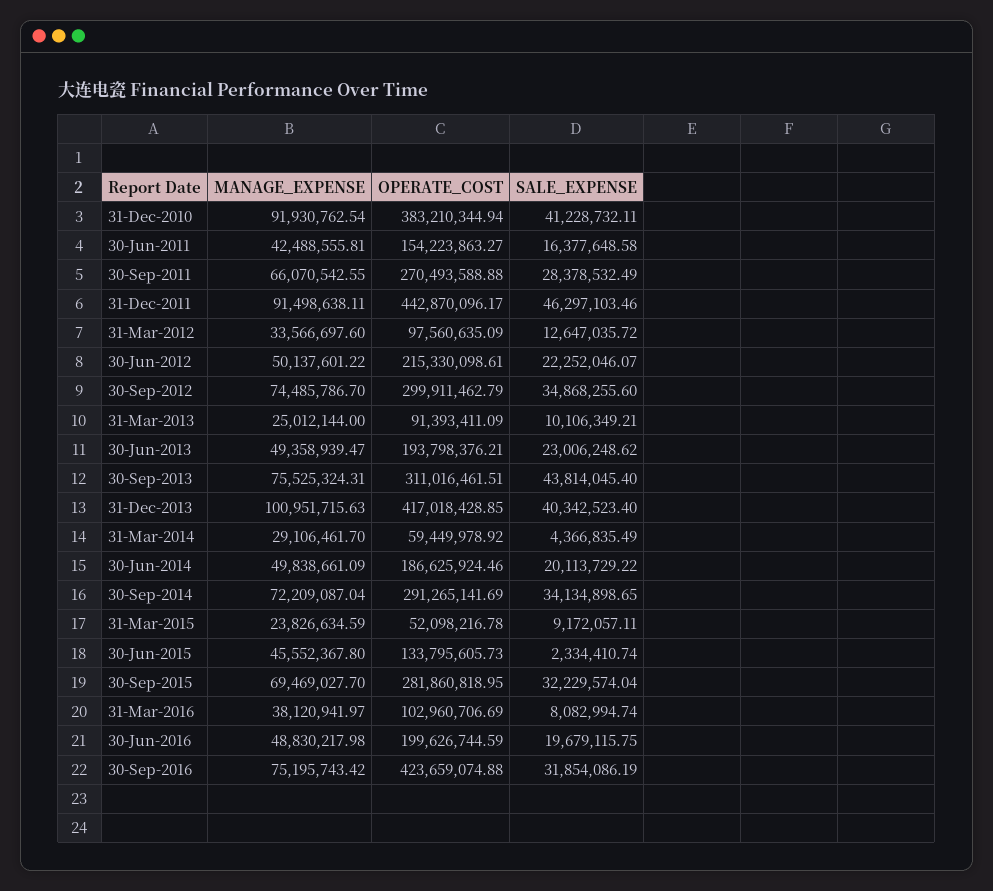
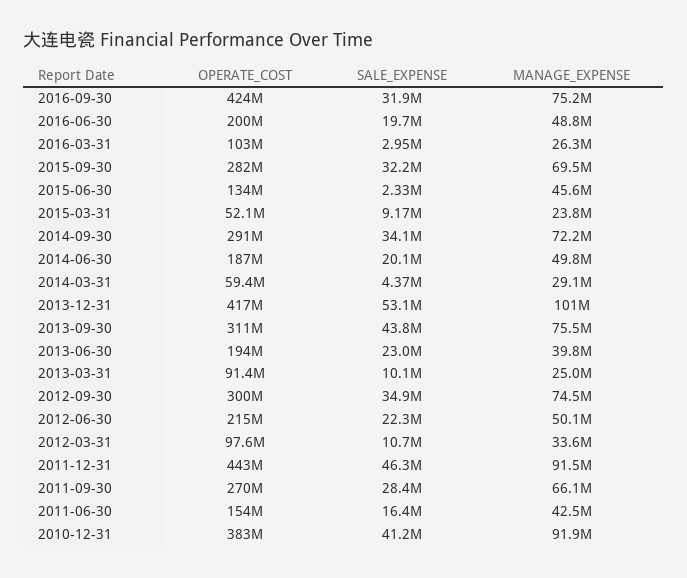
SALE_EXPENSE, 31-Mar-2012: 12647035.72 -> 10700000
MANAGE_EXPENSE, 30-Jun-2013: 49358939.47 -> 39800000
SALE_EXPENSE, 31-Dec-2013: 40342523.4 -> 53100000
MANAGE_EXPENSE, 31-Mar-2016: 38120941.97 -> 26300000
SALE_EXPENSE, 31-Mar-2016: 8082994.74 -> 2950000

